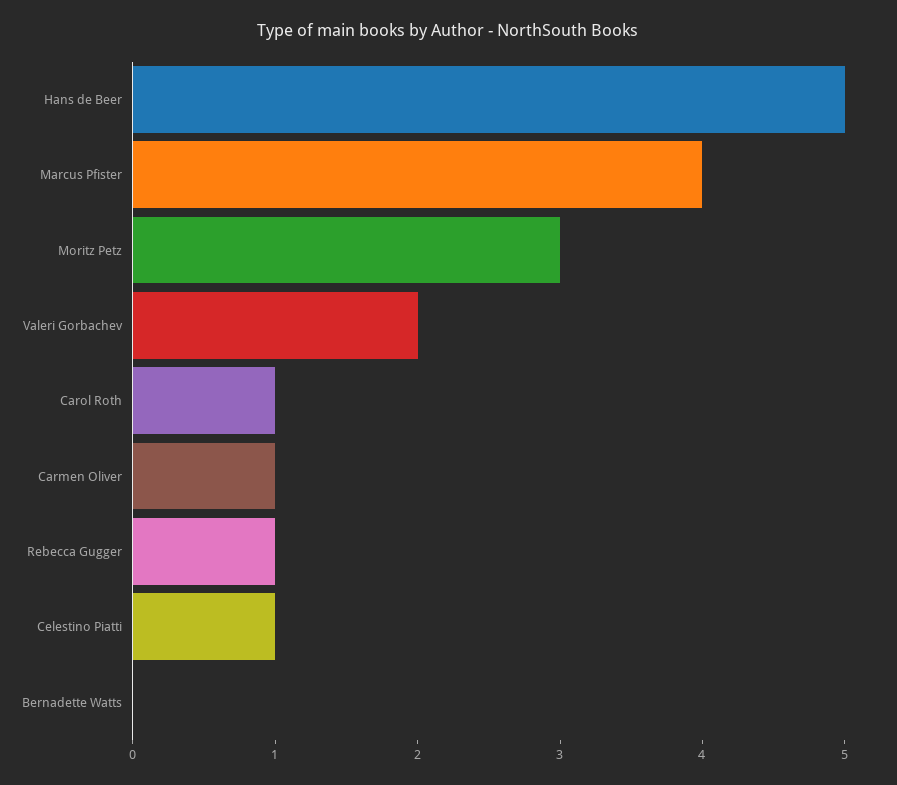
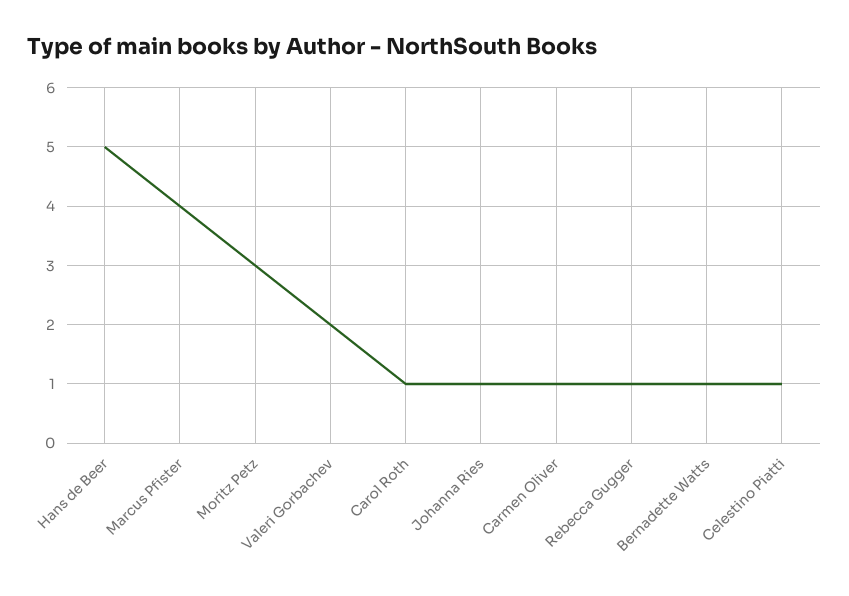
Bernadette Watts: 0 -> 1
Johanna Ries: none -> 1

